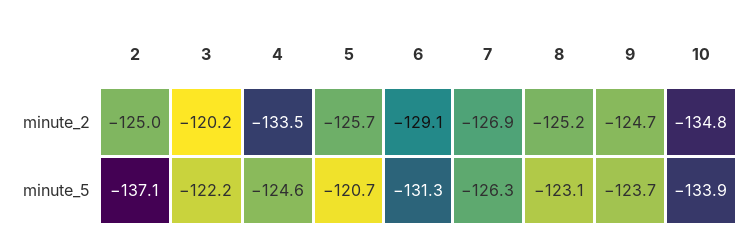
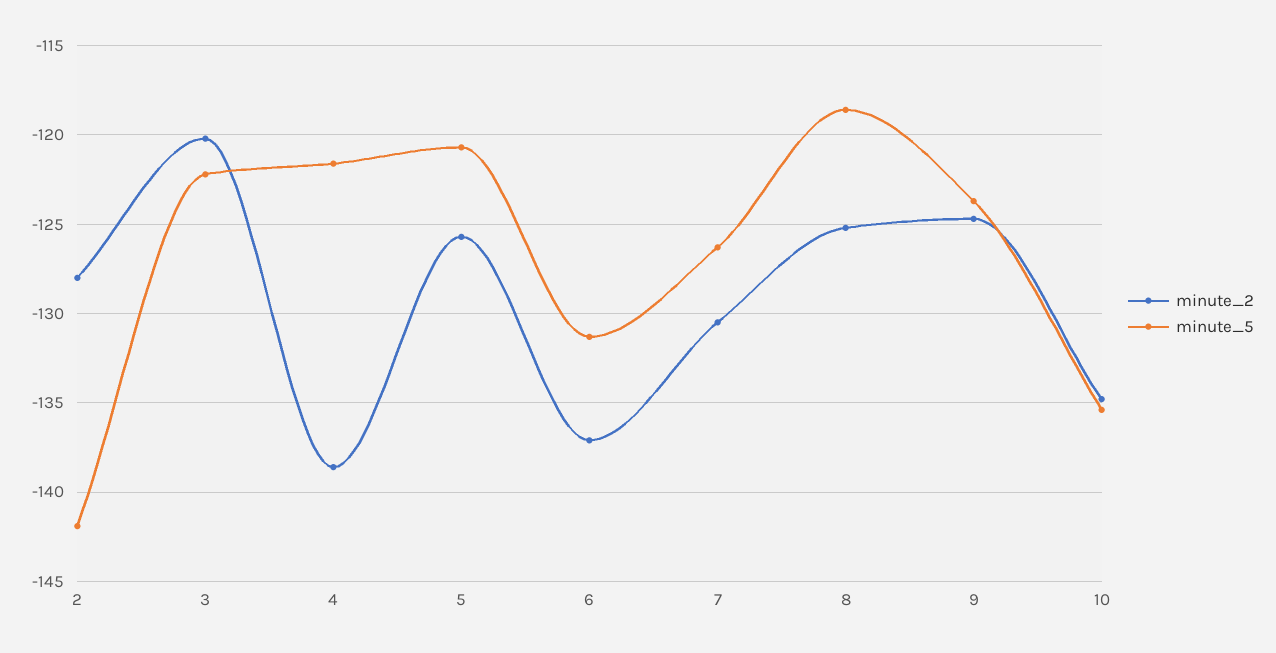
minute_2, 2: -125 -> -128
minute_2, 4: -133.5 -> -138.5
minute_2, 6: -129.1 -> -137
minute_2, 7: -126.9 -> -130.5
minute_5, 2: -137.1 -> -142
minute_5, 4: -124.6 -> -121.5
minute_5, 8: -123.1 -> -118.5
minute_5, 10: -133.9 -> -135.5

